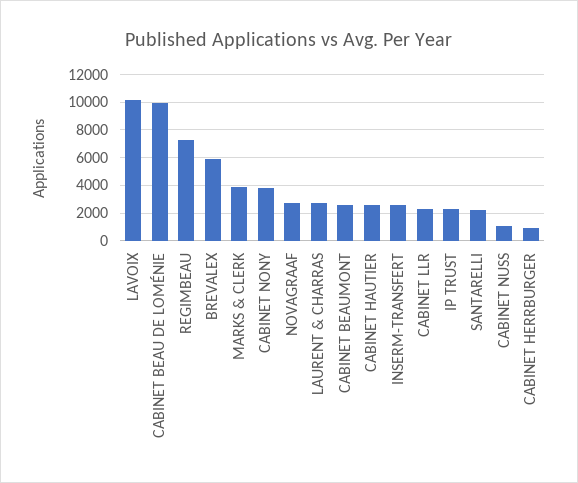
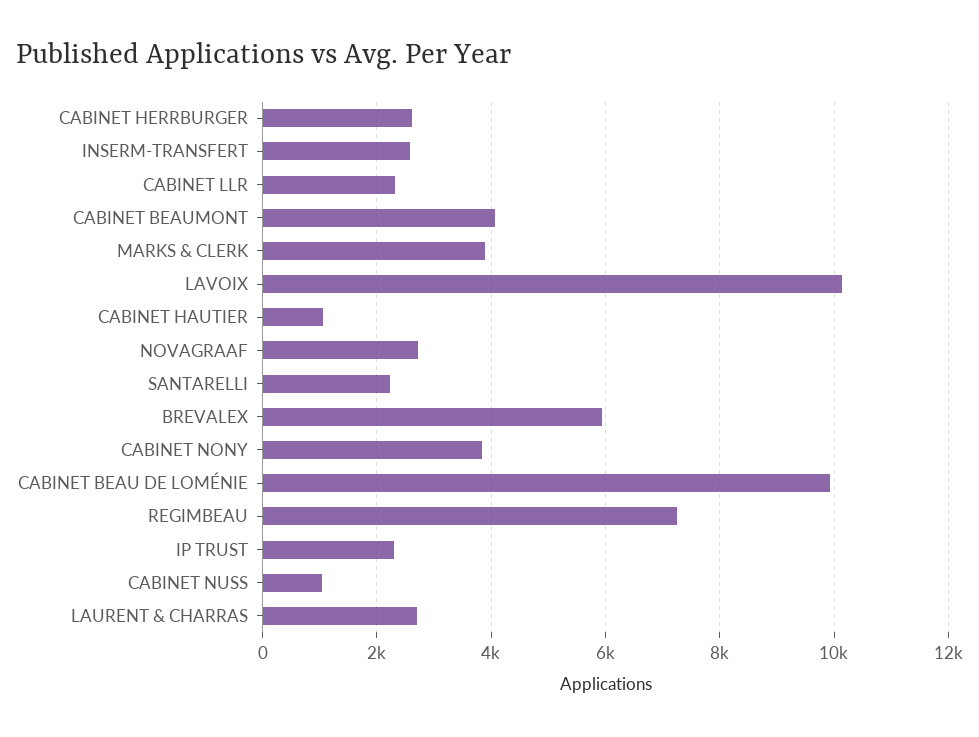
CABINET BEAUMONT: 2500 -> 4000
CABINET HAUTIER: 2500 -> 1000
CABINET HERRBURGER: 1000 -> 2600

